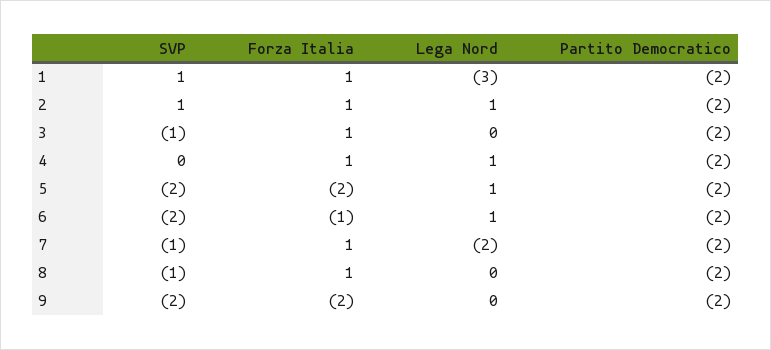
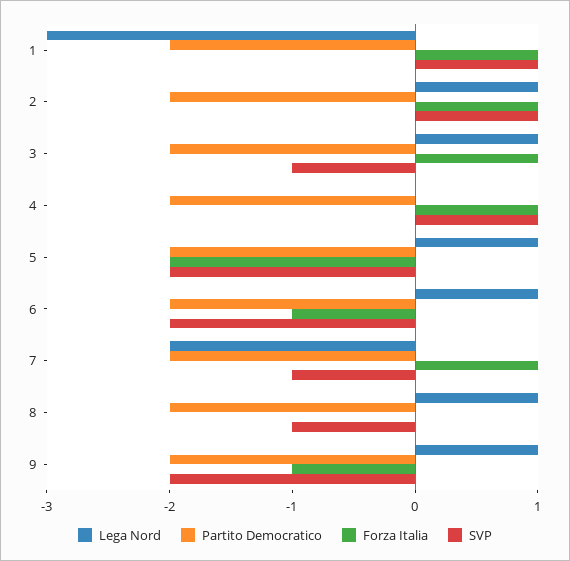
Lega Nord, 3: 0 -> 1
SVP, 4: 0 -> 1
Lega Nord, 4: 1 -> 0
Forza Italia, 8: 1 -> 0
Lega Nord, 8: 0 -> 1
Forza Italia, 9: -2 -> -1
Lega Nord, 9: 0 -> 1

